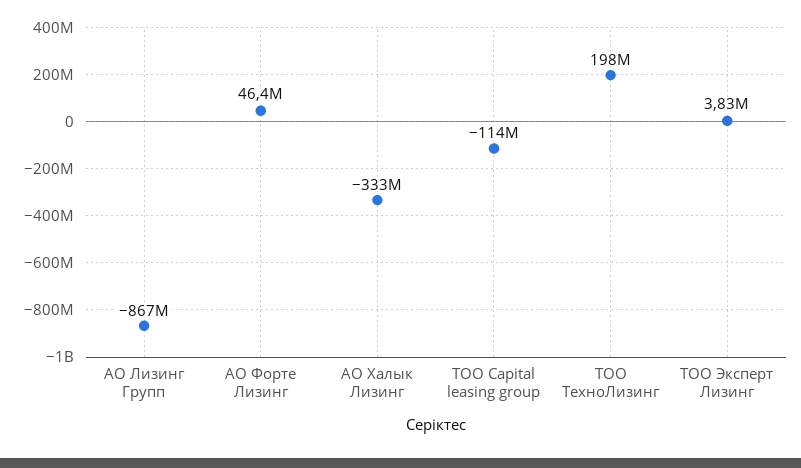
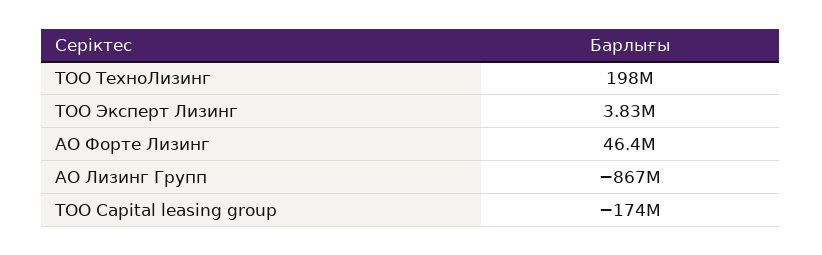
АО Халык Лизинг: -333000000 -> none
ТОО Capital leasing group: -114000000 -> -174000000

